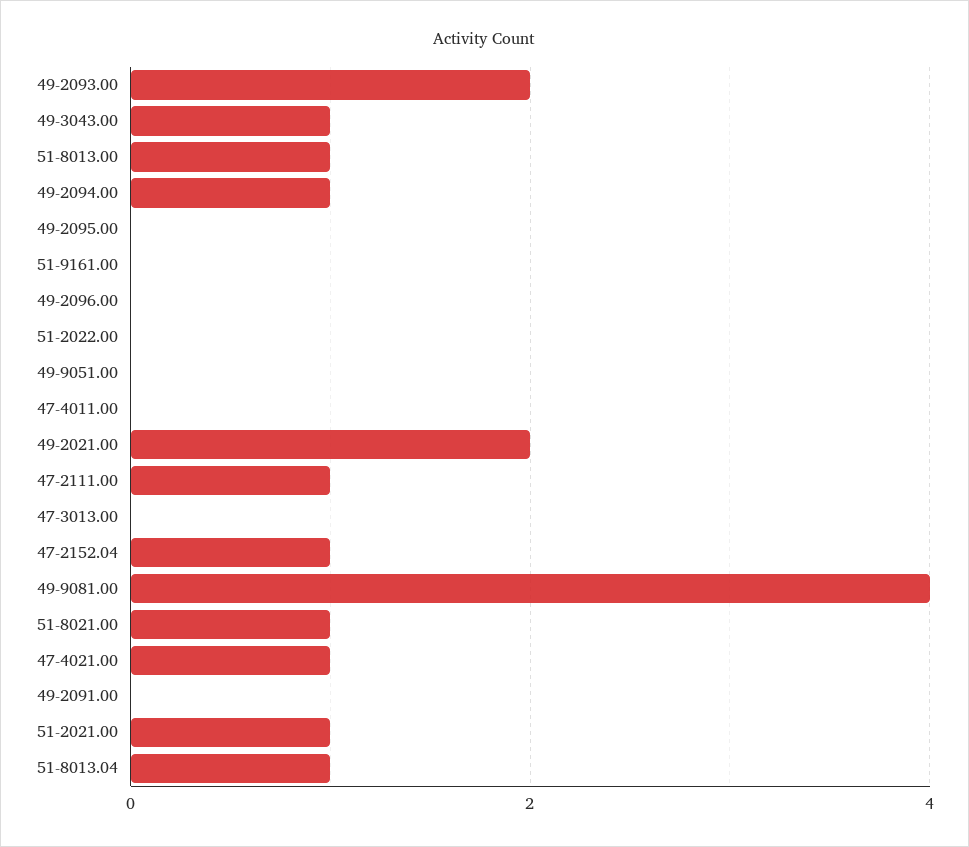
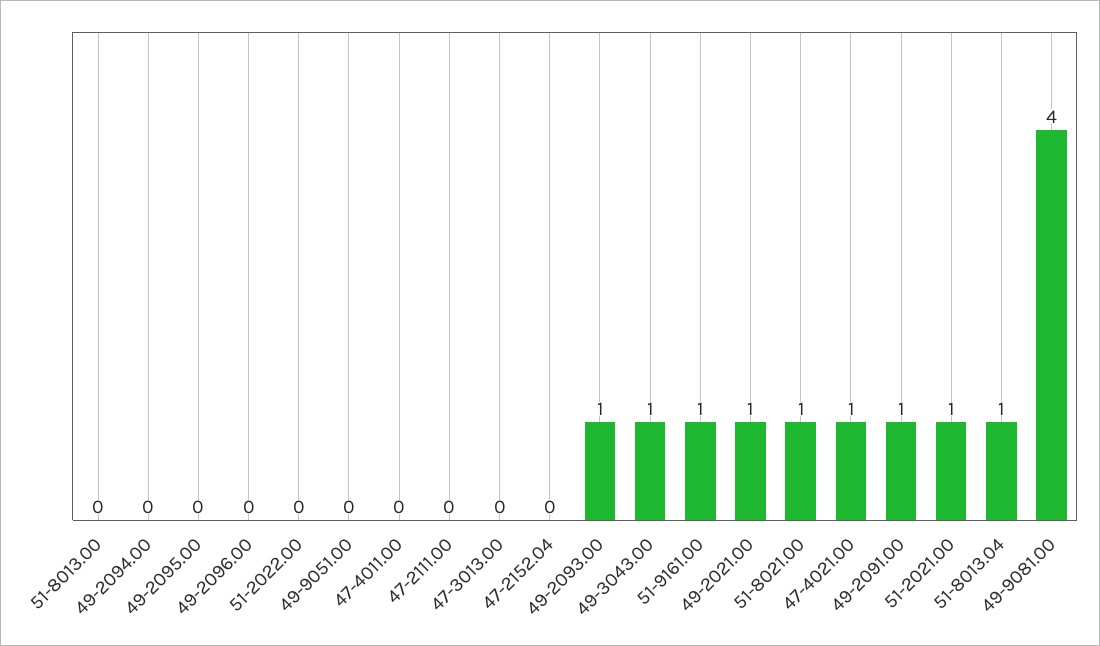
49-2093.00: 2 -> 1
51-8013.00: 1 -> 0
49-2094.00: 1 -> 0
51-9161.00: 0 -> 1
49-2021.00: 2 -> 1
47-2111.00: 1 -> 0
47-2152.04: 1 -> 0
49-2091.00: 0 -> 1

